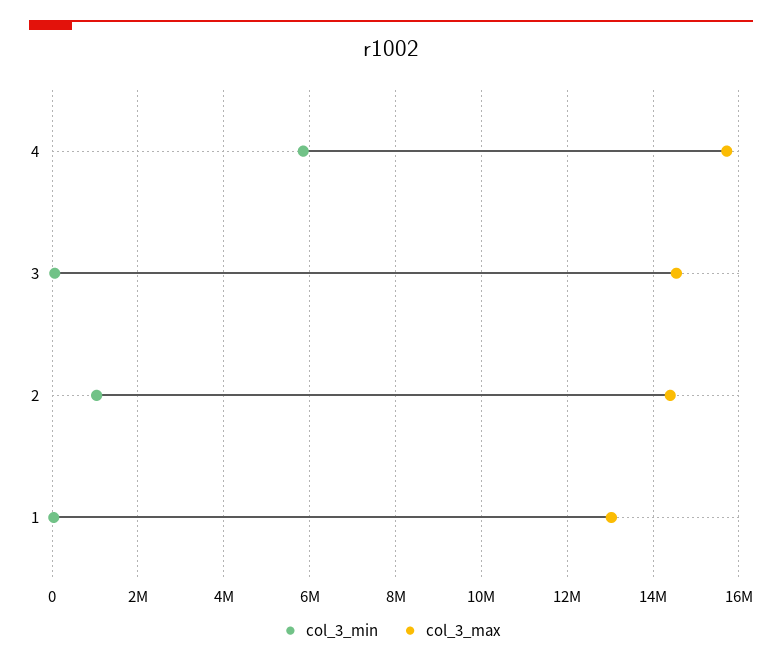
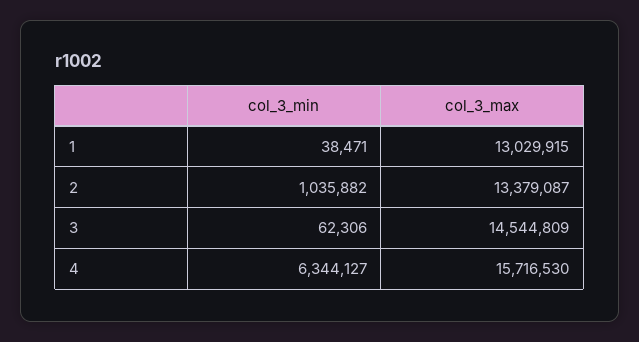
col_3_min, 4: 5800000 -> 6344127
col_3_max, 2: 14400000 -> 13379087

